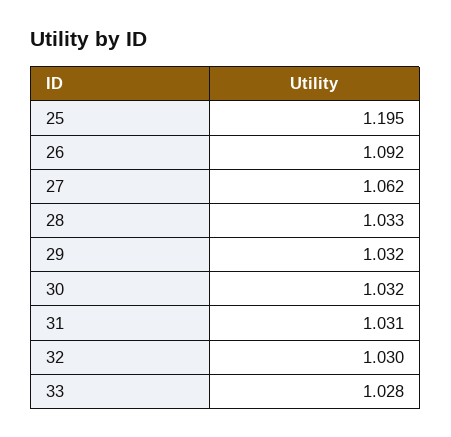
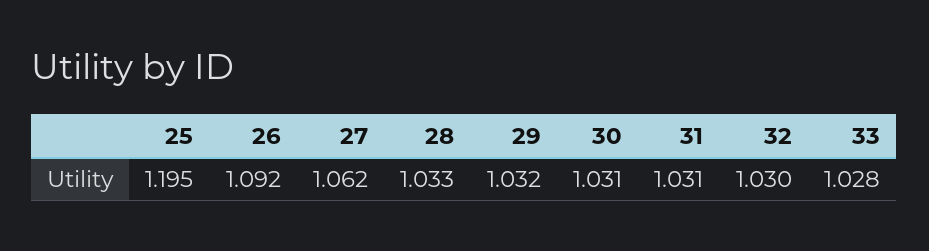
30: 1.032 -> 1.031

